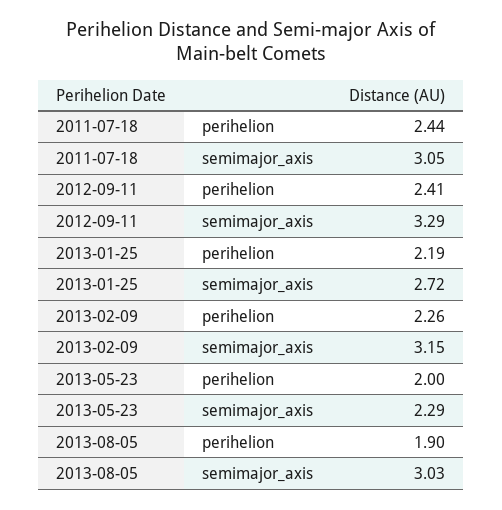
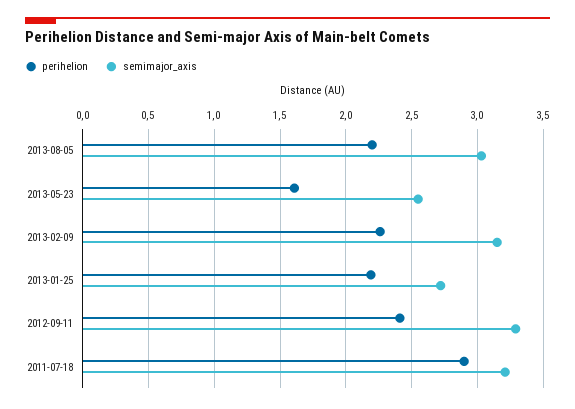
perihelion, 2011-07-18: 2.44 -> 2.9
semimajor_axis, 2011-07-18: 3.05 -> 3.2
perihelion, 2013-05-23: 2 -> 1.6
semimajor_axis, 2013-05-23: 2.29 -> 2.55
perihelion, 2013-08-05: 1.9 -> 2.2

